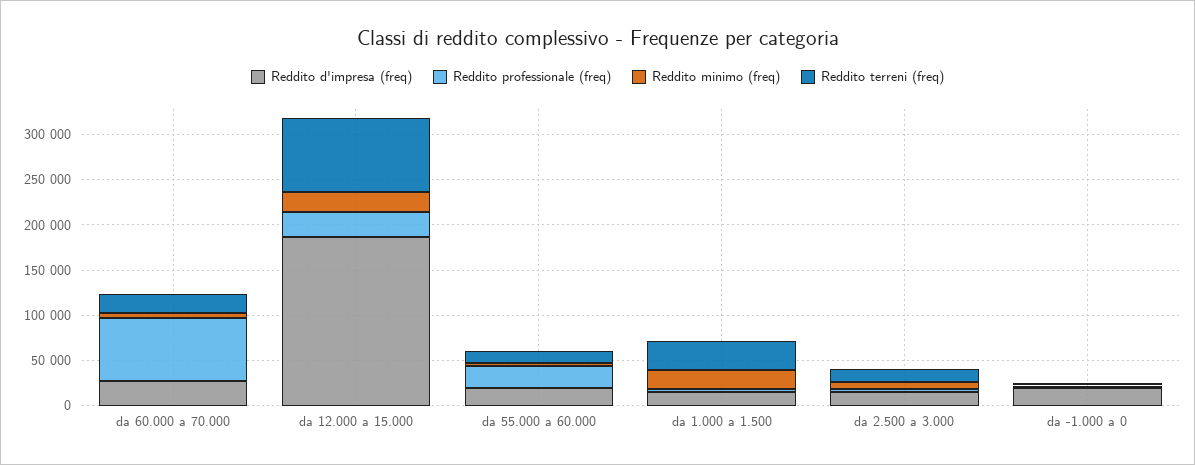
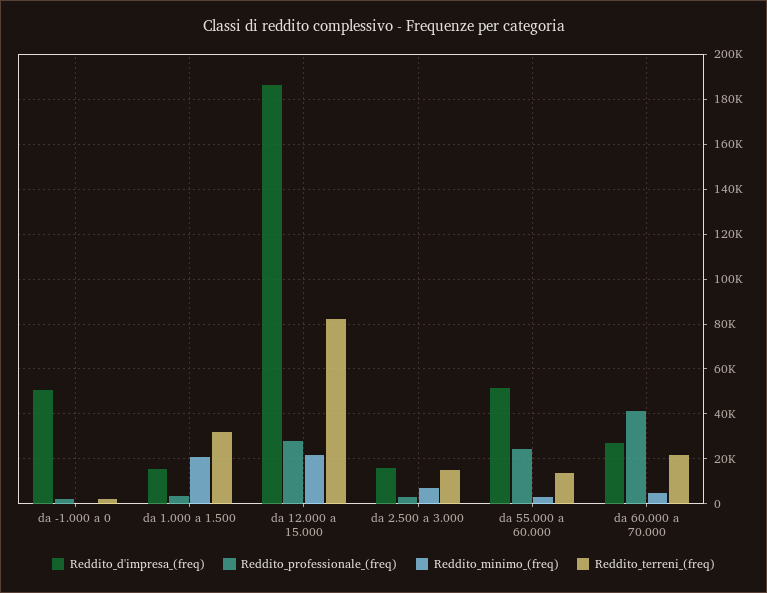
Reddito professionale (freq), da 60.000 a 70.000: 70000 -> 40000
Reddito d'impresa (freq), da 55.000 a 60.000: 20000 -> 50000
Reddito d'impresa (freq), da -1.000 a 0: 20000 -> 50000

